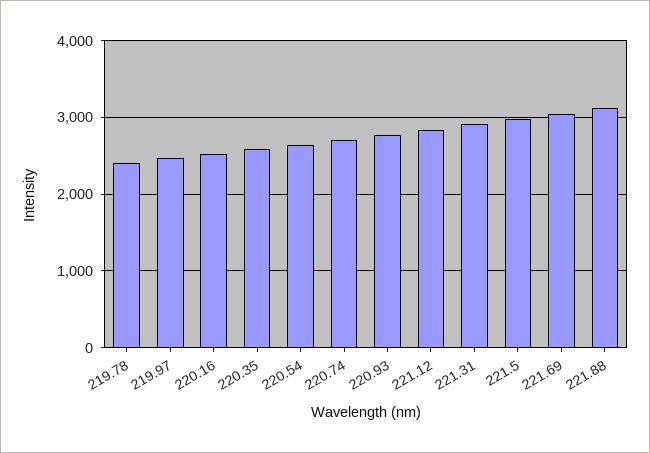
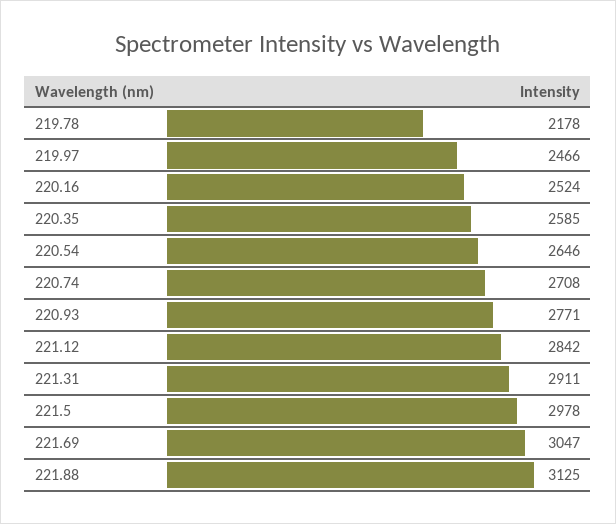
219.78: 2400 -> 2178

